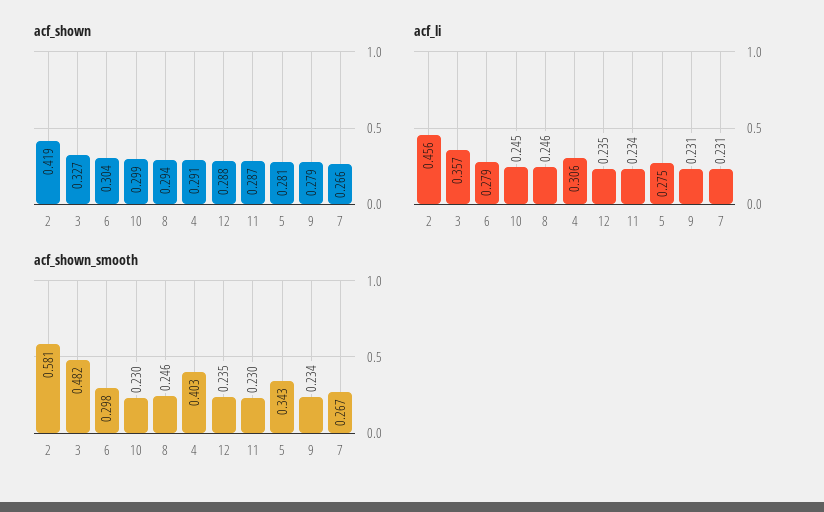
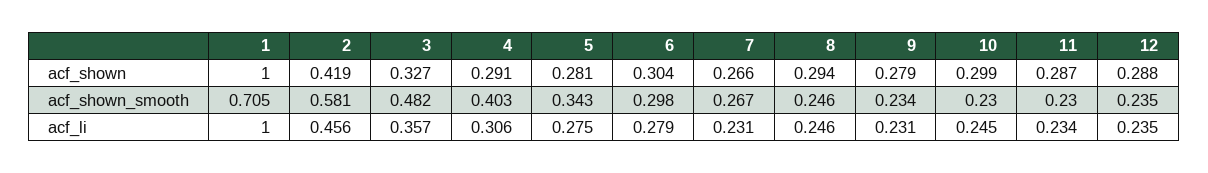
acf_shown, 1: none -> 1
acf_shown_smooth, 1: none -> 0.705
acf_li, 1: none -> 1

